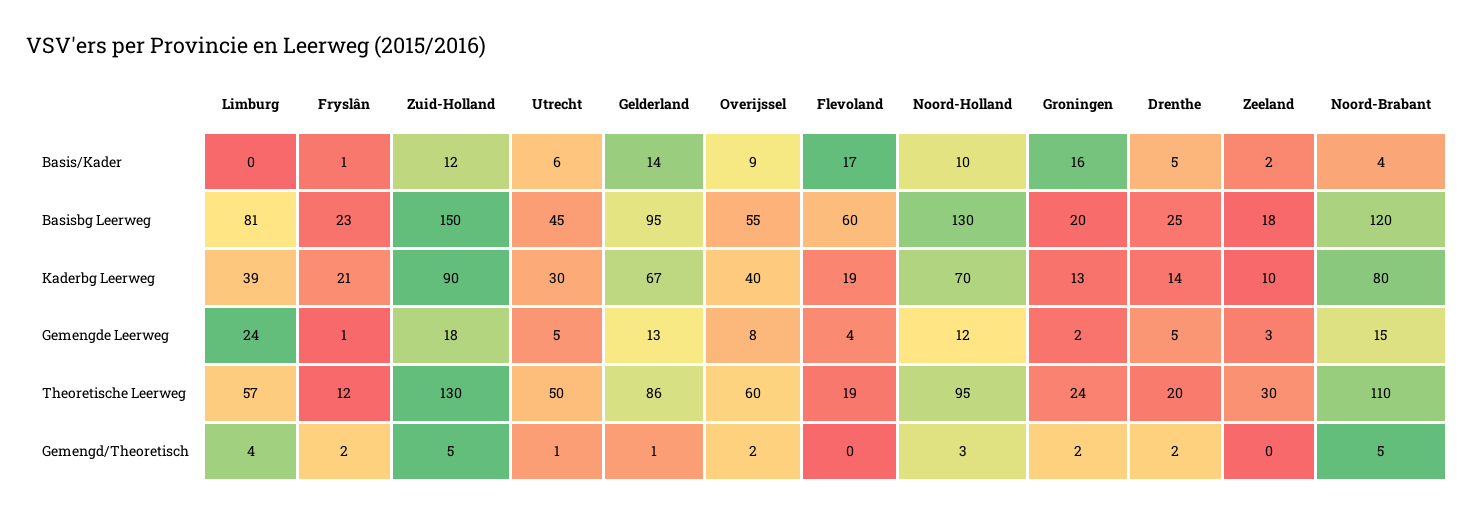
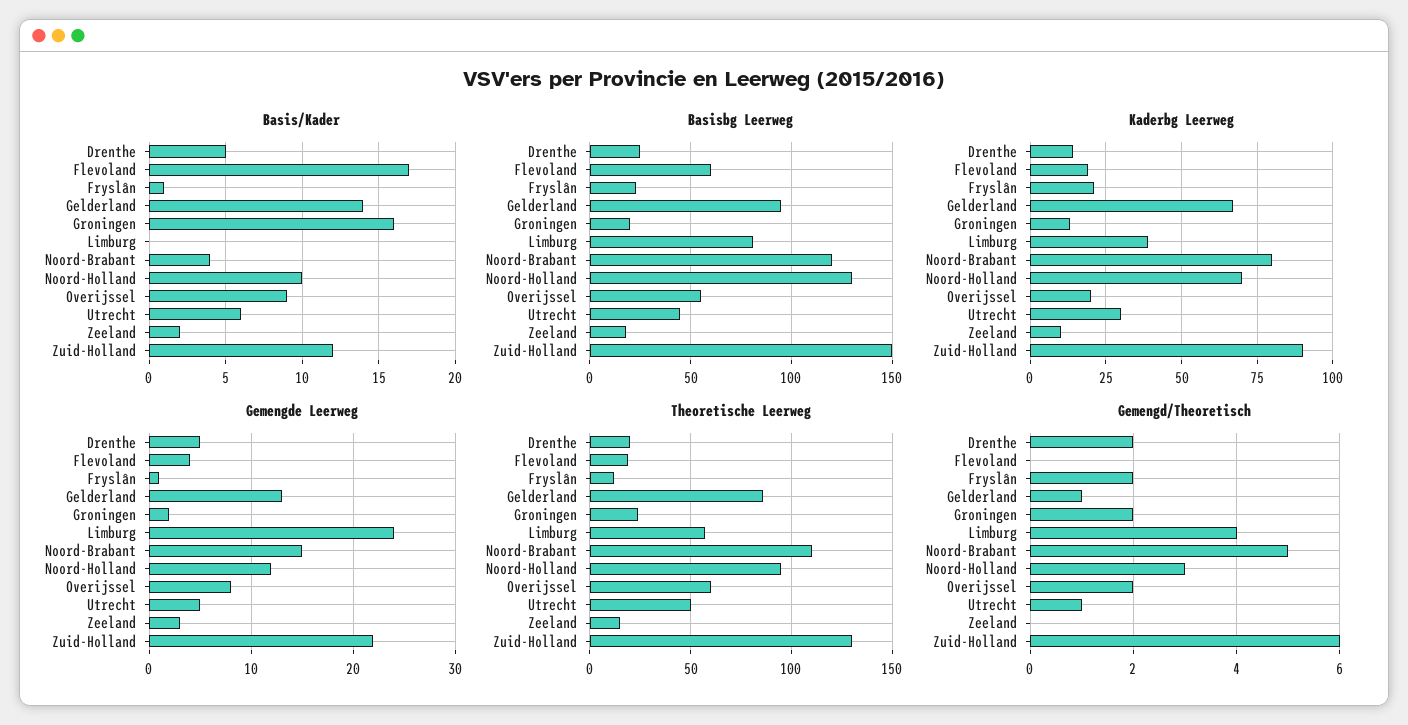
Kaderbg Leerweg, Overijssel: 40 -> 20
Gemengde Leerweg, Zuid-Holland: 18 -> 22
Theoretische Leerweg, Zeeland: 30 -> 15
Gemengd/Theoretisch, Zuid-Holland: 5 -> 6

